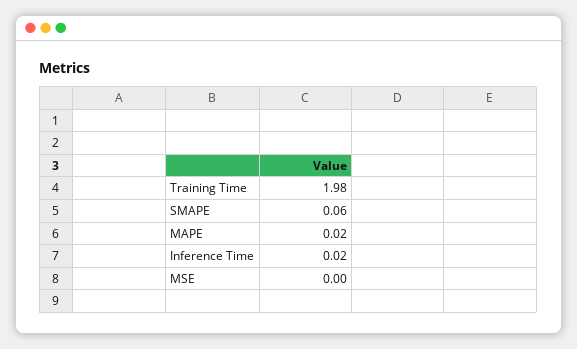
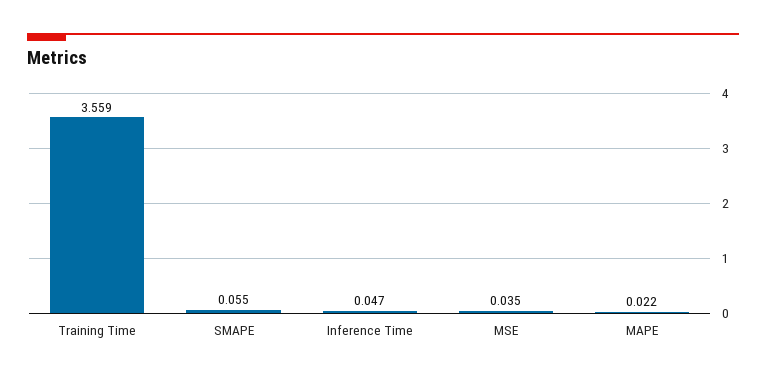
Training Time: 1.98 -> 3.559
Inference Time: 0.02 -> 0.047
MSE: 0 -> 0.035

